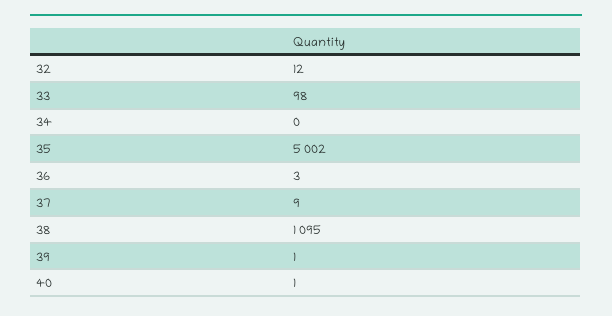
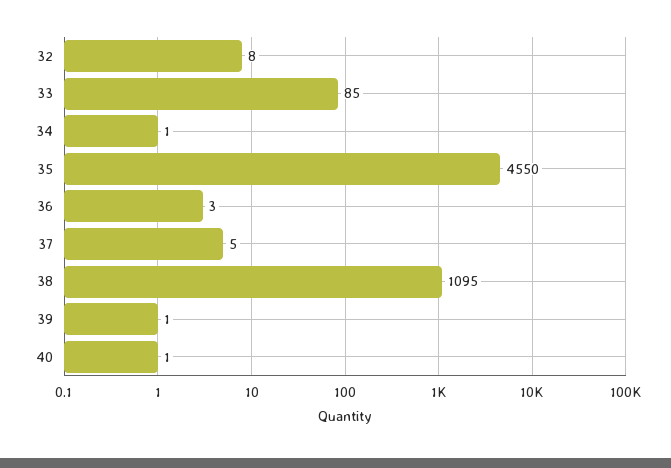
32: 12 -> 8
33: 98 -> 85
34: 0 -> 1
35: 5002 -> 4550
37: 9 -> 5

